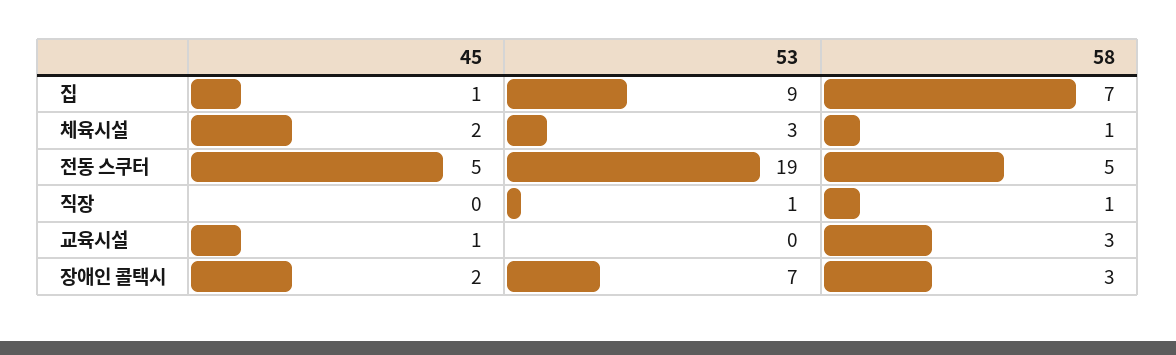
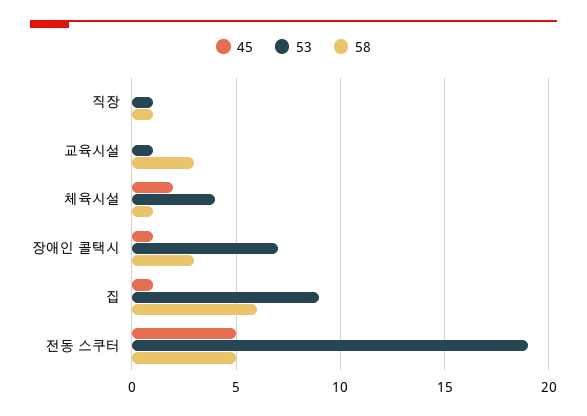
58, 집: 7 -> 6
53, 체육시설: 3 -> 4
45, 교육시설: 1 -> 0
53, 교육시설: 0 -> 1
45, 장애인 콜택시: 2 -> 1

